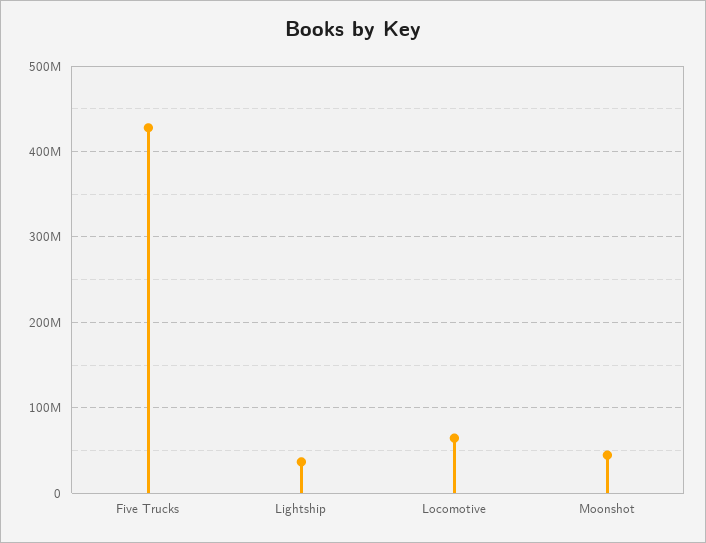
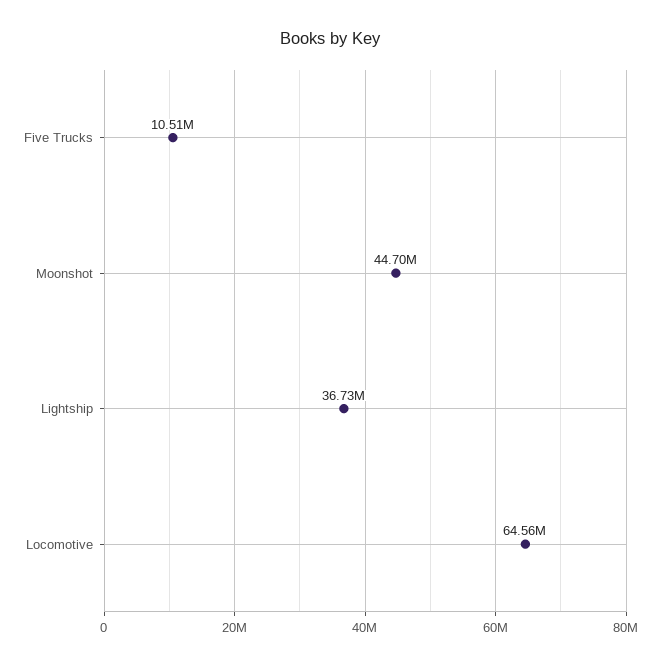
Five Trucks: 430000000 -> 10510000

